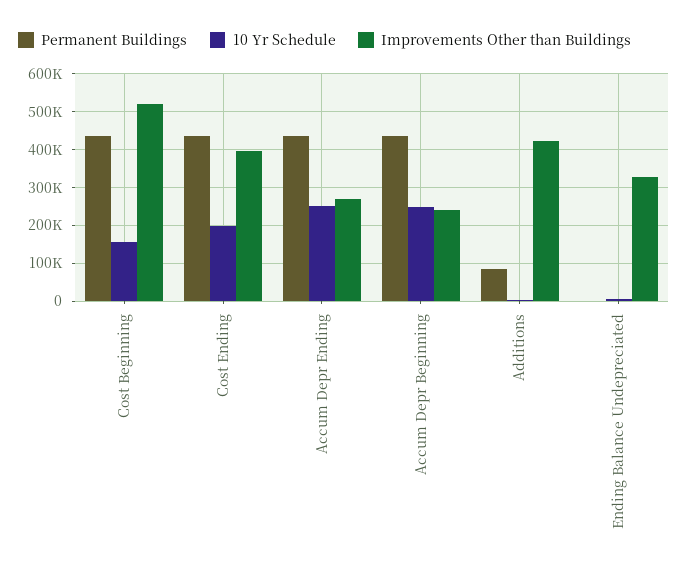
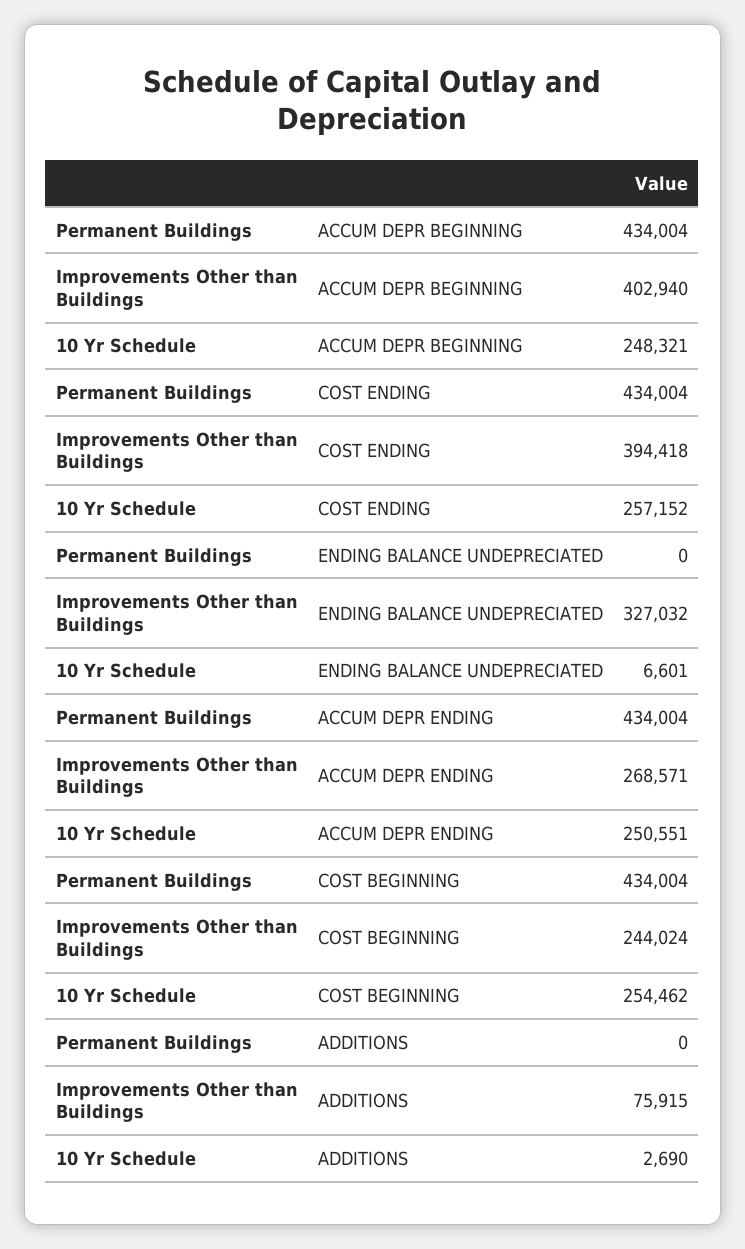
10 Yr Schedule, Cost Beginning: 160000 -> 254462
Improvements Other than Buildings, Cost Beginning: 520000 -> 244024
10 Yr Schedule, Cost Ending: 200000 -> 257152
Improvements Other than Buildings, Accum Depr Beginning: 240000 -> 402940
Permanent Buildings, Additions: 80000 -> 0
Improvements Other than Buildings, Additions: 420000 -> 75915

